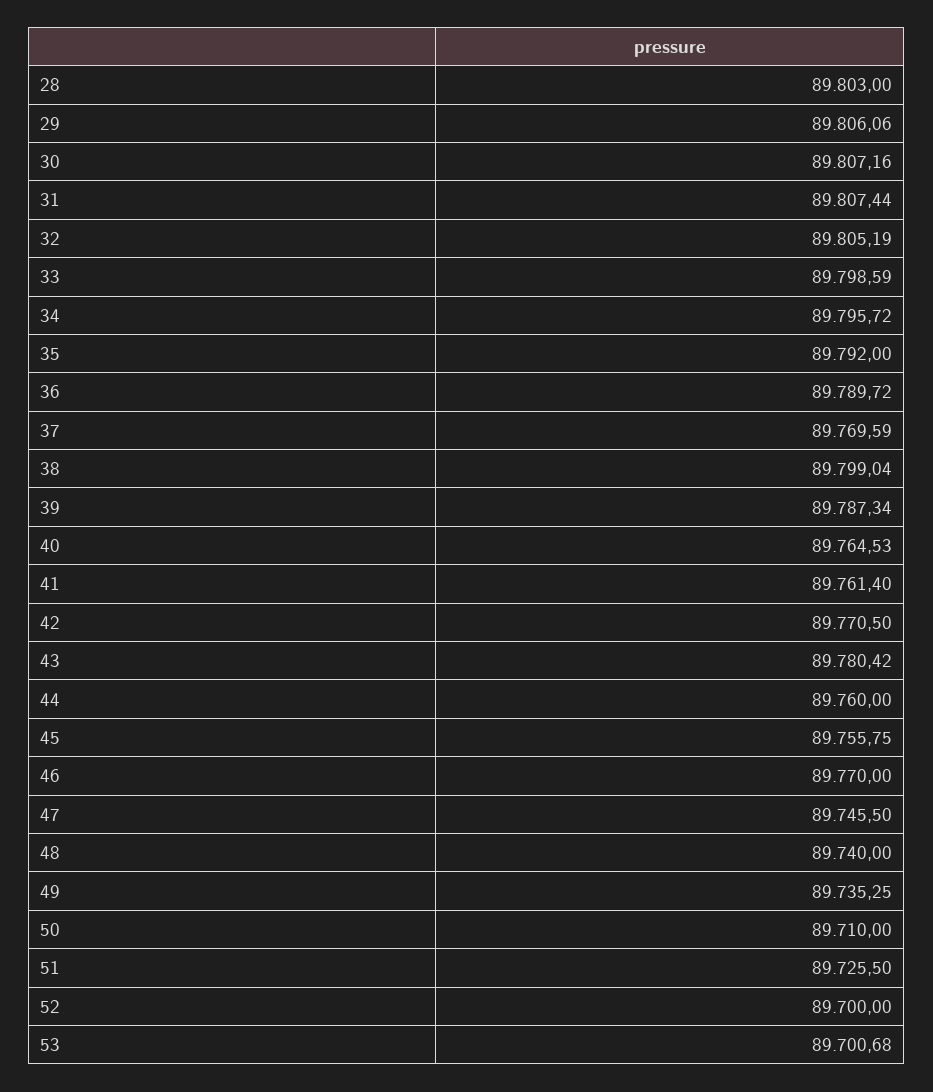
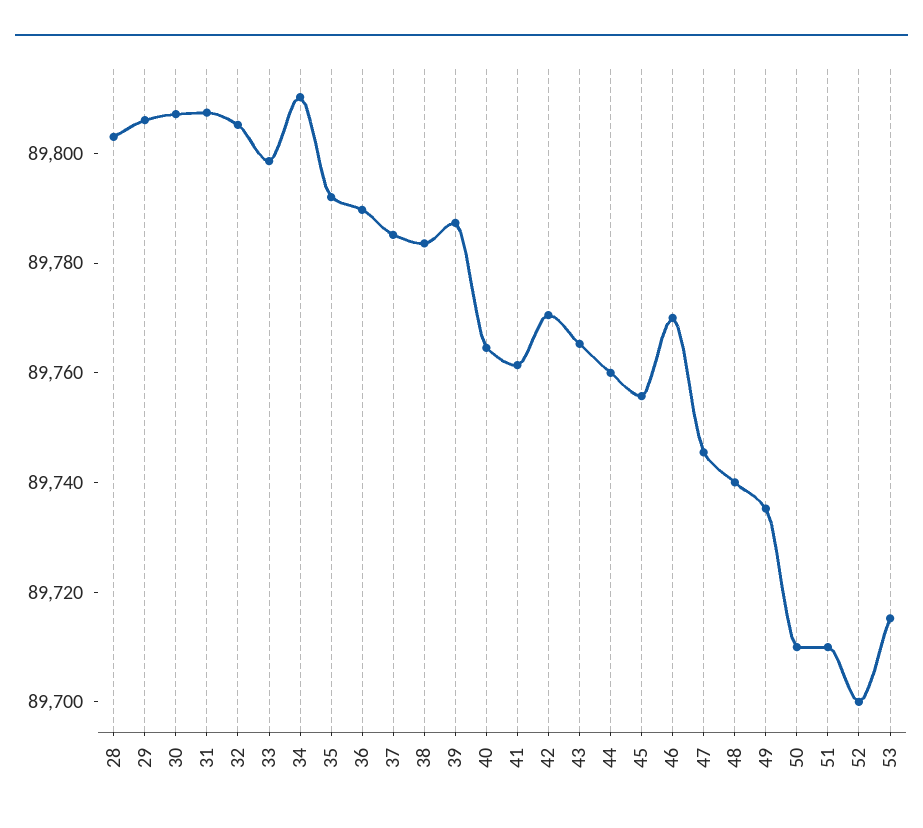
34: 89795.72 -> 89810
37: 89769.59 -> 89785
38: 89799.04 -> 89785
43: 89780.42 -> 89765
51: 89725.5 -> 89710
53: 89700.68 -> 89715

